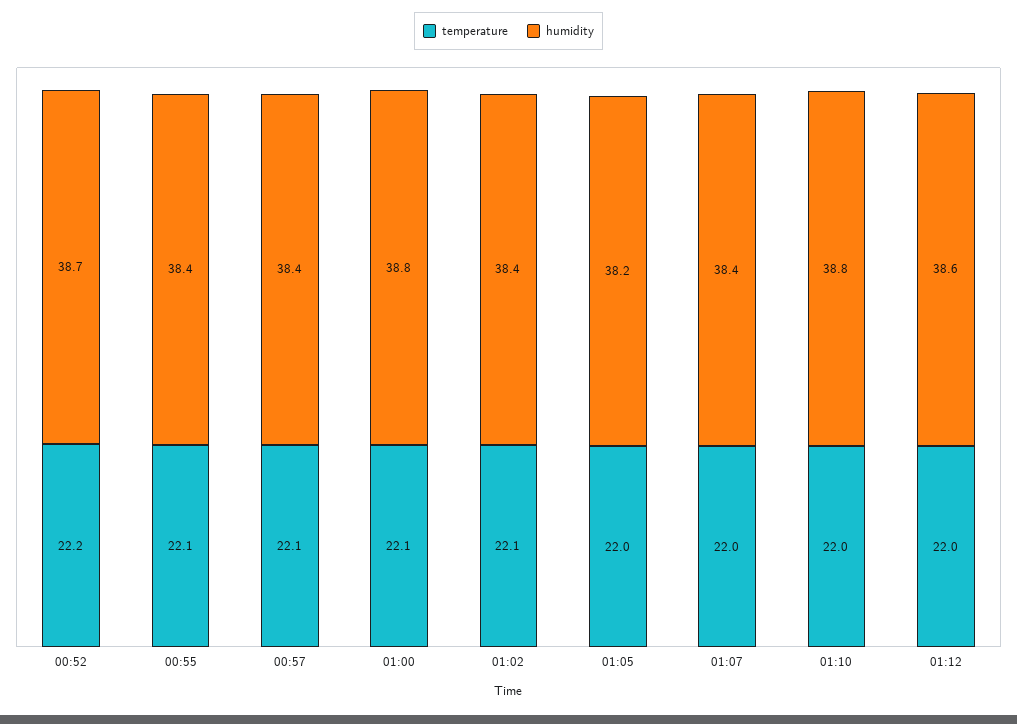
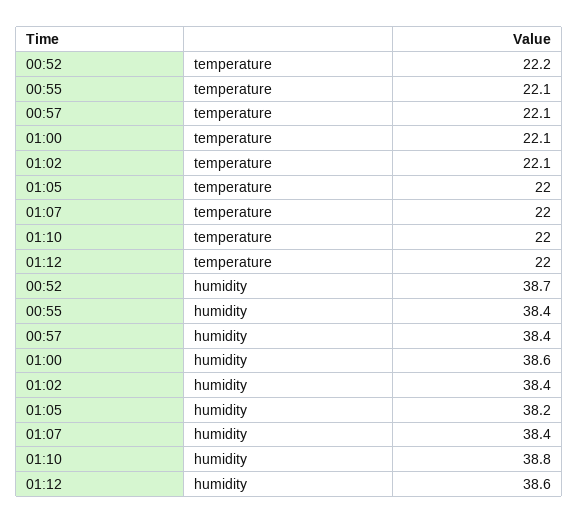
humidity, 01:00: 38.8 -> 38.6

